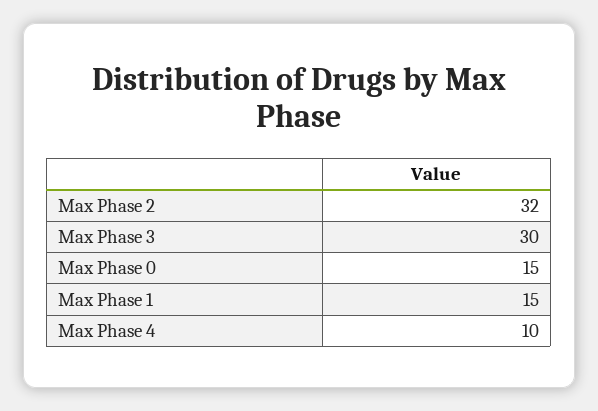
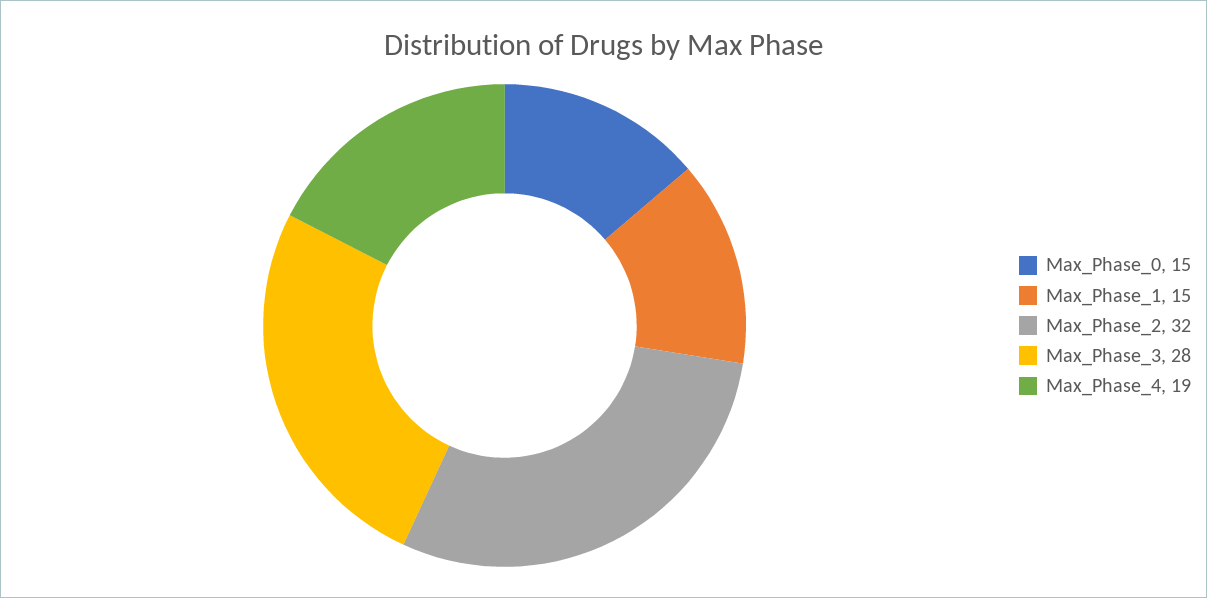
Max Phase 3: 30 -> 28
Max Phase 4: 10 -> 19

